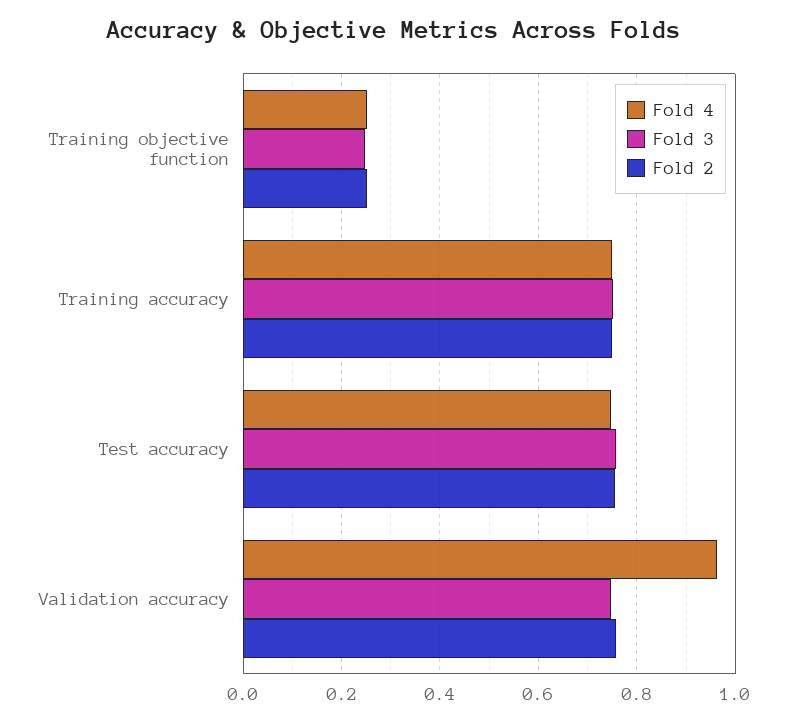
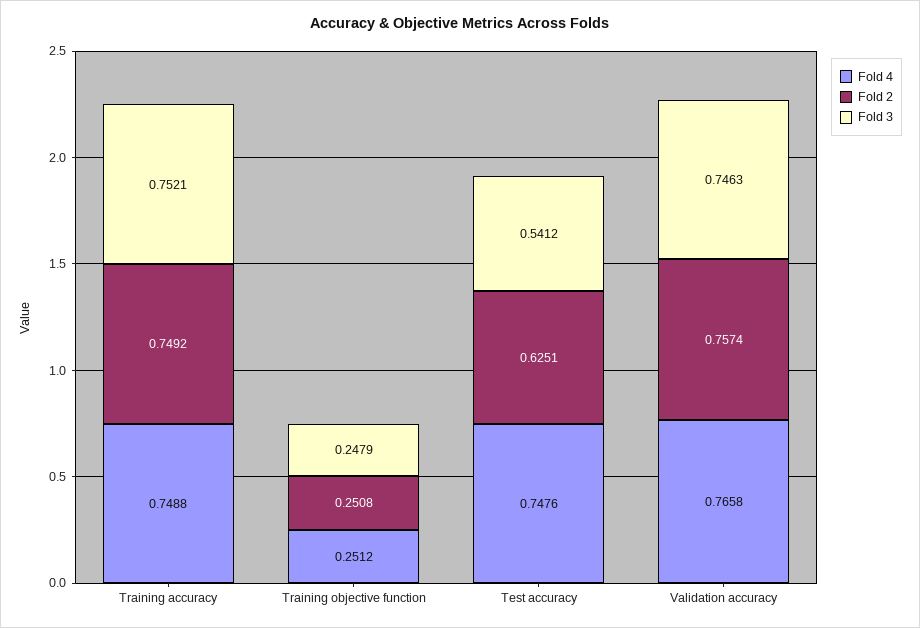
Fold 3, Test accuracy: 0.76 -> 0.5412
Fold 2, Test accuracy: 0.76 -> 0.6251
Fold 4, Validation accuracy: 0.96 -> 0.7658

